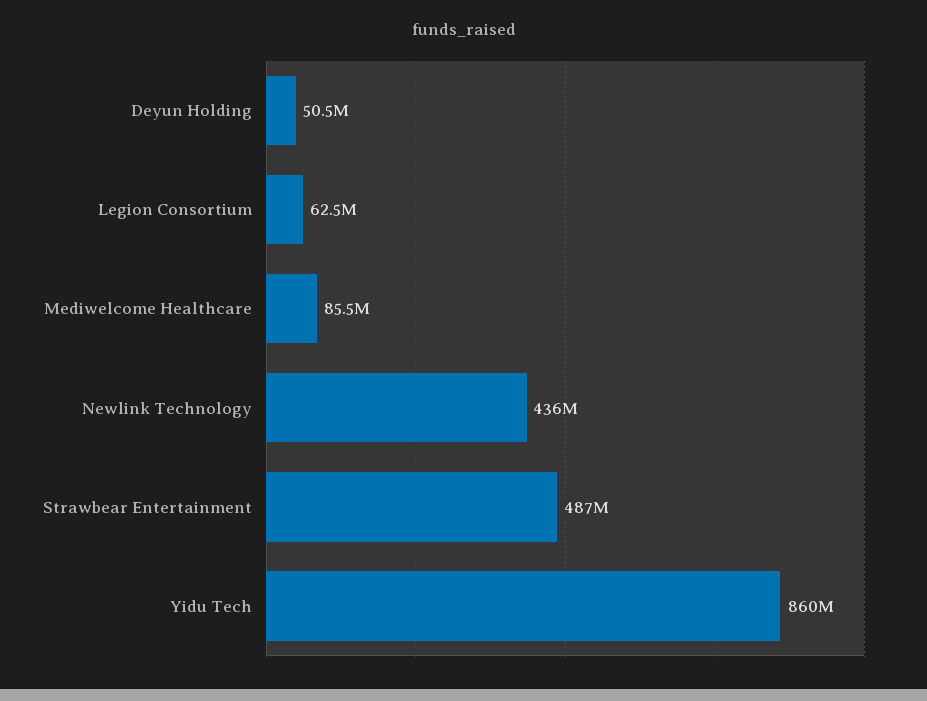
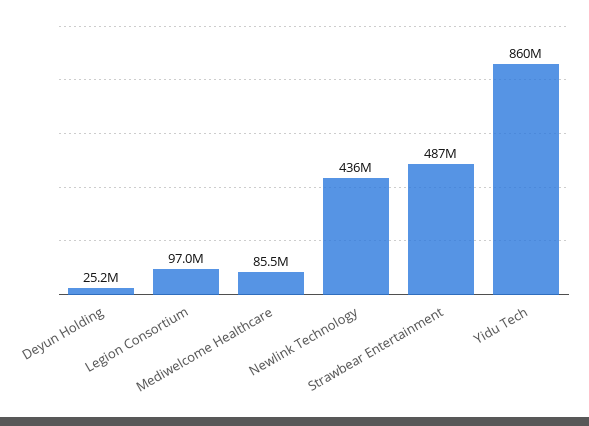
Deyun Holding: 50500000 -> 25200000
Legion Consortium: 62500000 -> 97000000

